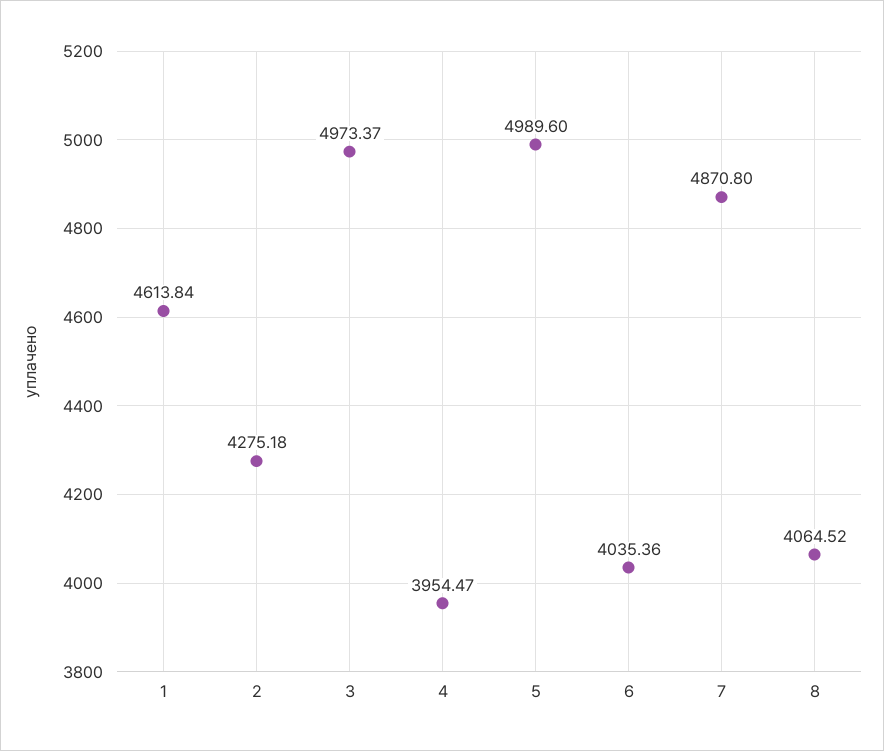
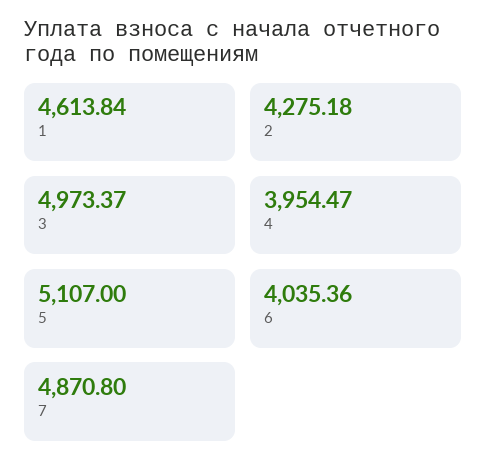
5: 4989.6 -> 5107
8: 4064.52 -> none

